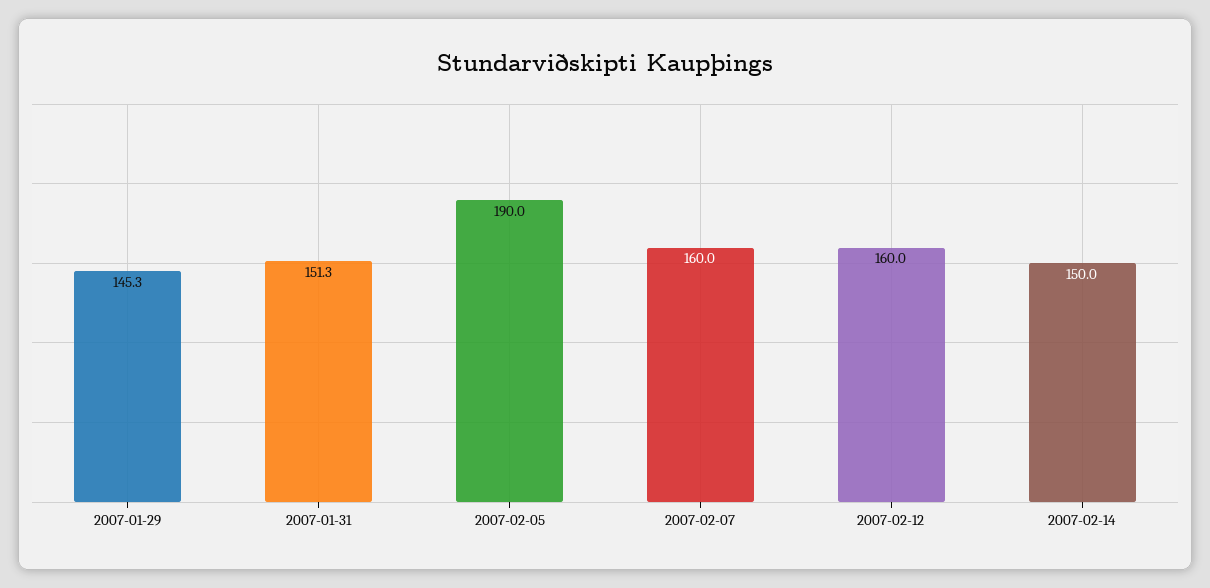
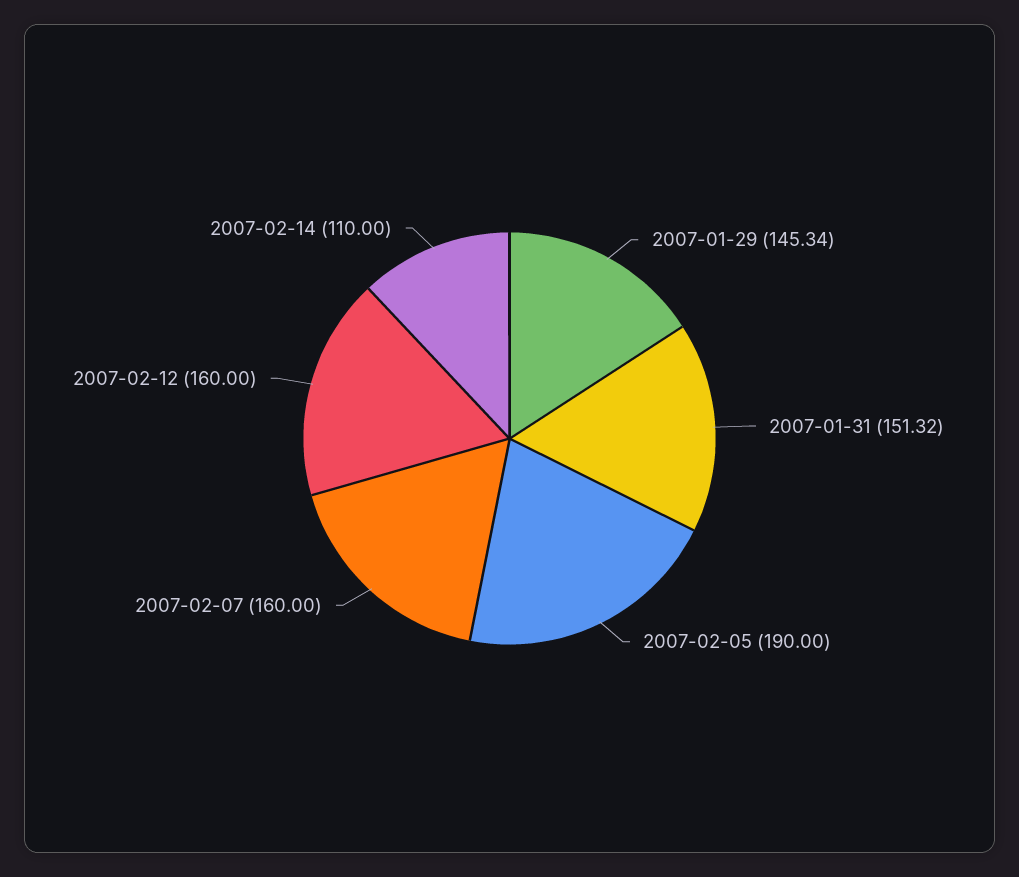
2007-02-14: 150 -> 110

